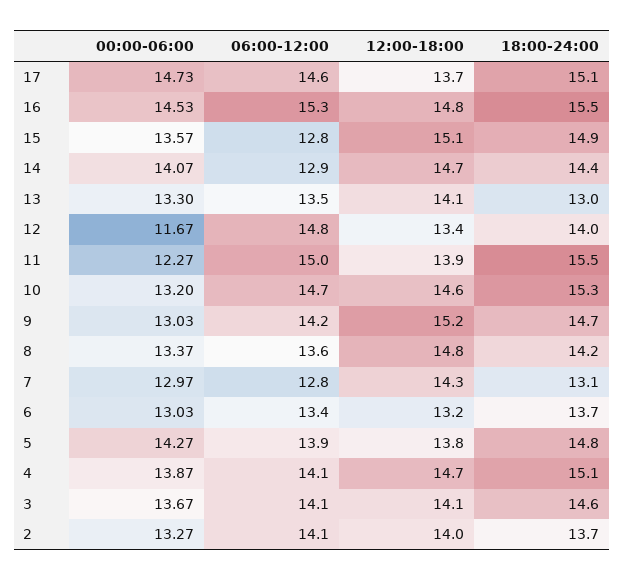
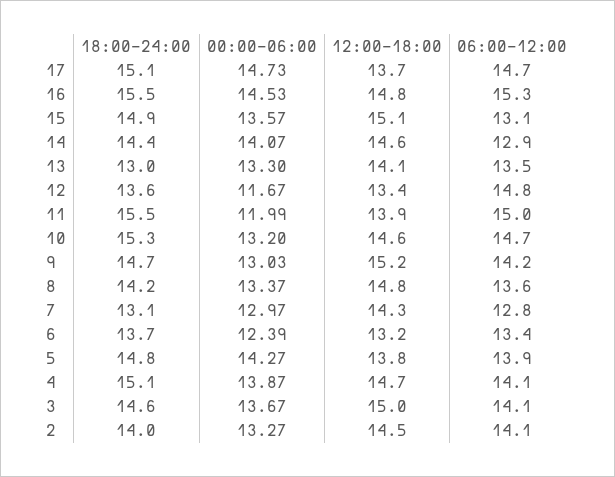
06:00-12:00, 17: 14.6 -> 14.7
06:00-12:00, 15: 12.8 -> 13.1
12:00-18:00, 14: 14.7 -> 14.6
18:00-24:00, 12: 14 -> 13.6
00:00-06:00, 11: 12.27 -> 11.99
00:00-06:00, 6: 13.03 -> 12.39
12:00-18:00, 3: 14.1 -> 15
12:00-18:00, 2: 14 -> 14.5
18:00-24:00, 2: 13.7 -> 14

